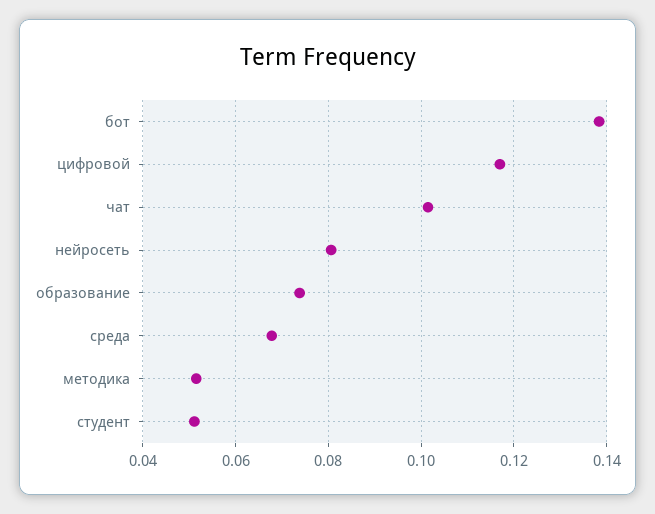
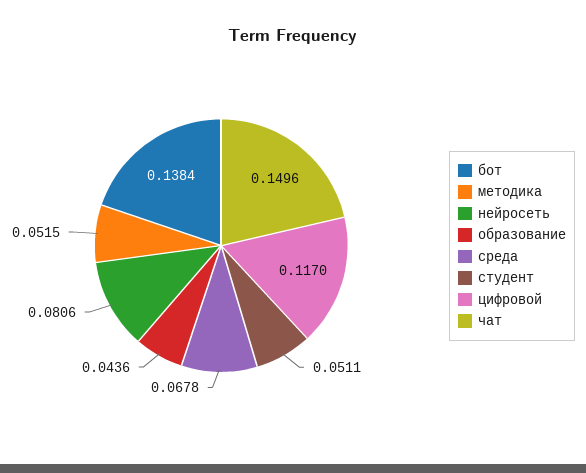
чат: 0.102 -> 0.1496
образование: 0.074 -> 0.0436

